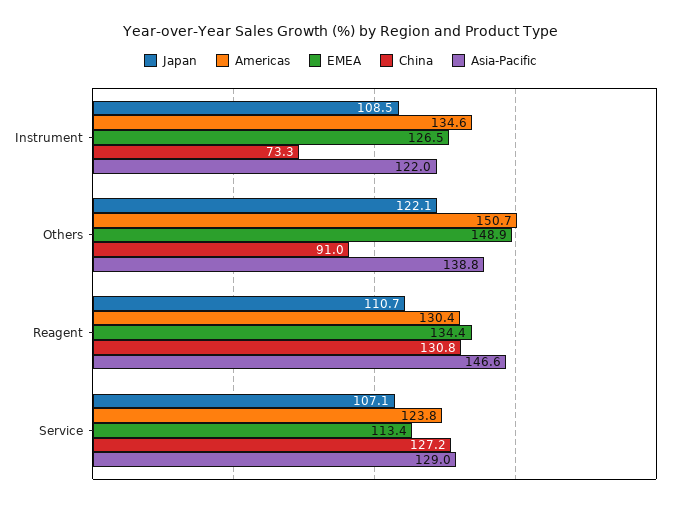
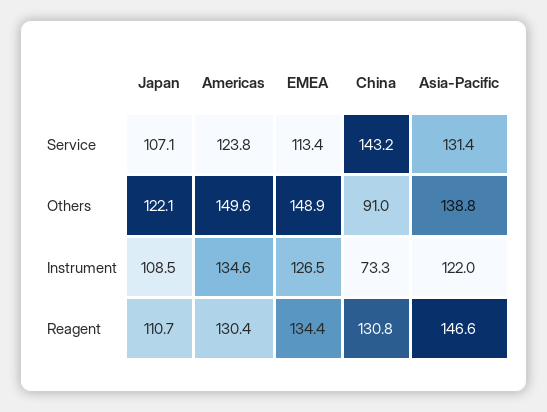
Americas, Others: 150.7 -> 149.6
China, Service: 127.2 -> 143.2
Asia-Pacific, Service: 129 -> 131.4

